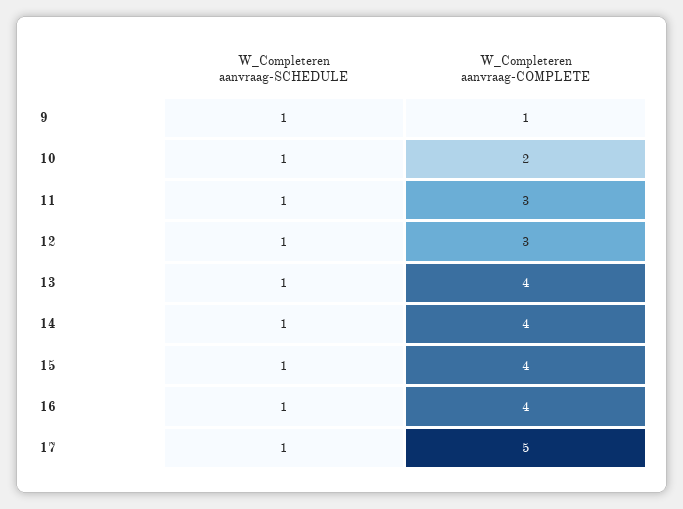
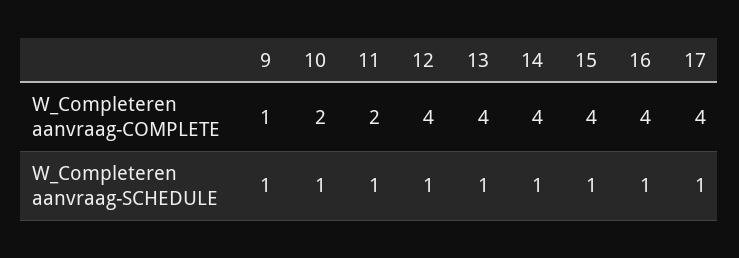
W_Completeren aanvraag-COMPLETE, 11: 3 -> 2
W_Completeren aanvraag-COMPLETE, 12: 3 -> 4
W_Completeren aanvraag-COMPLETE, 17: 5 -> 4

